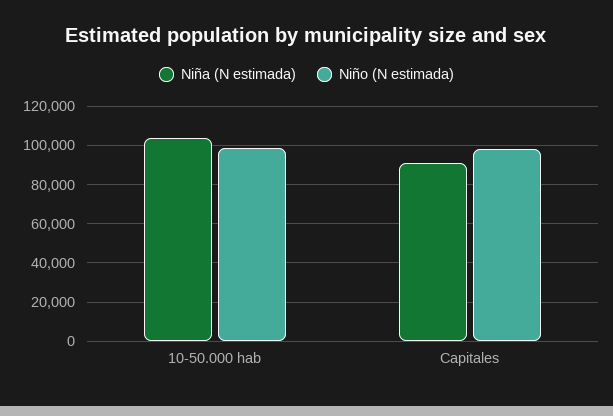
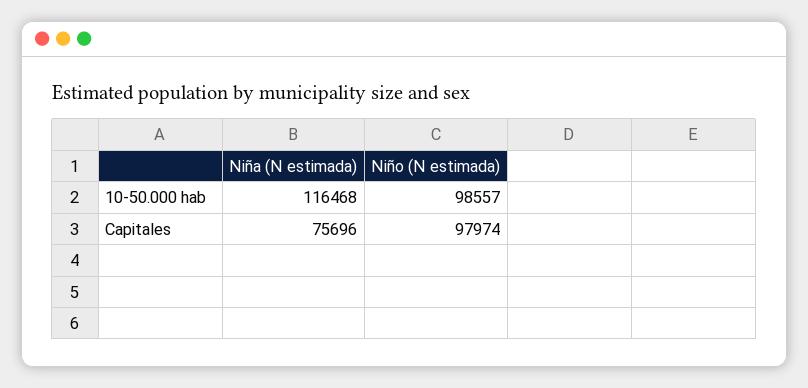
Niña (N estimada), 10-50.000 hab: 105000 -> 116468
Niña (N estimada), Capitales: 90000 -> 75696

